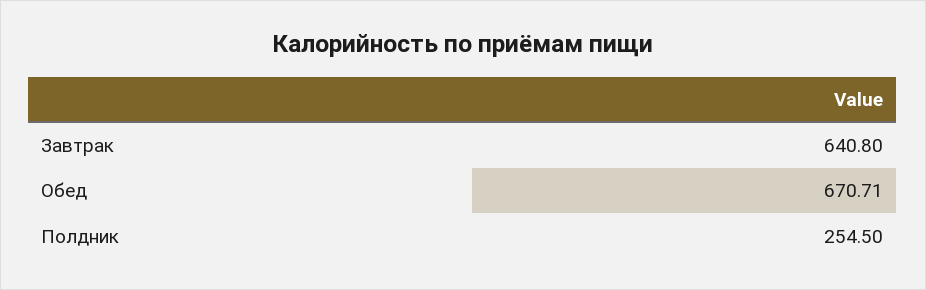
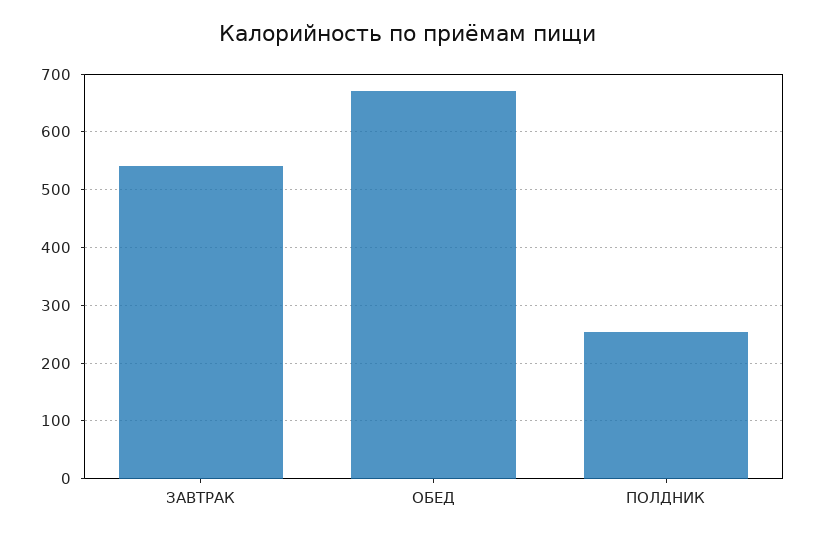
Завтрак: 640.8 -> 540

